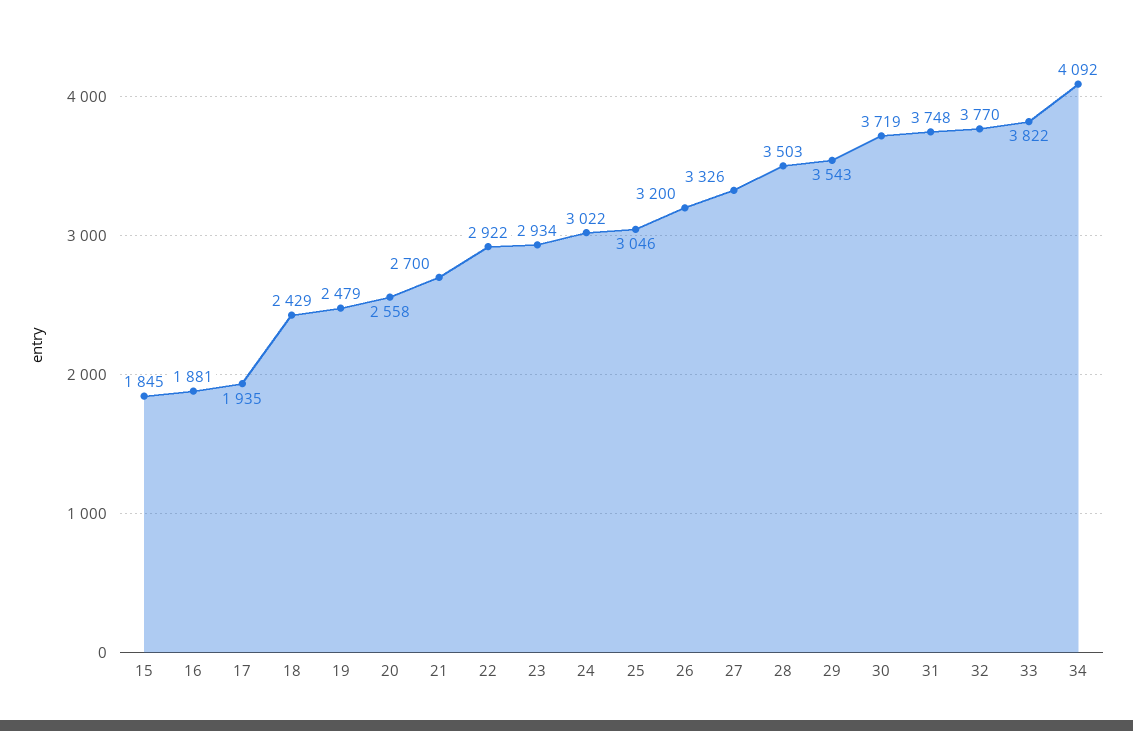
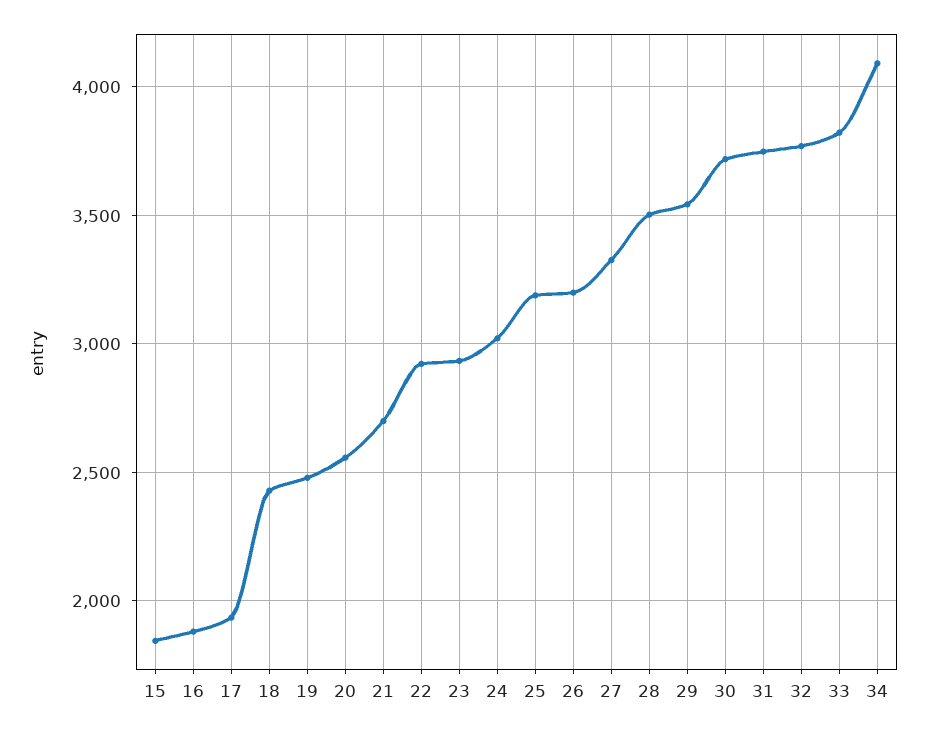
25: 3046 -> 3200

